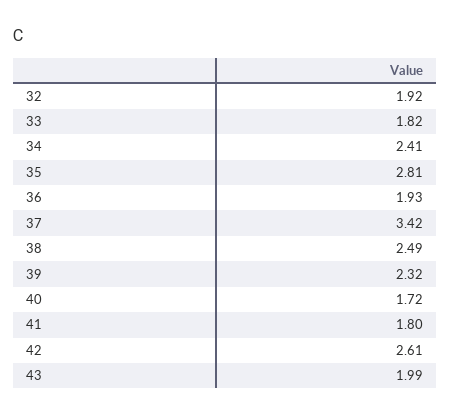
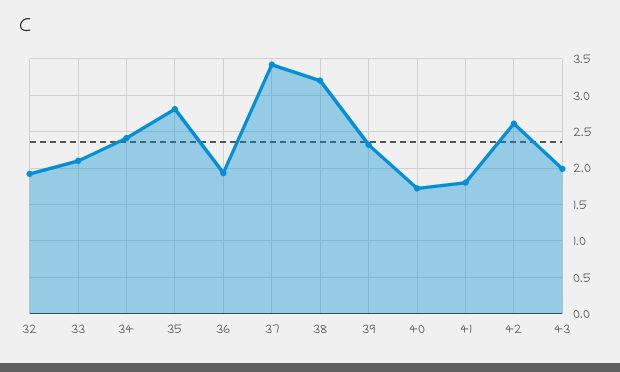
33: 1.82 -> 2.1
38: 2.49 -> 3.2

